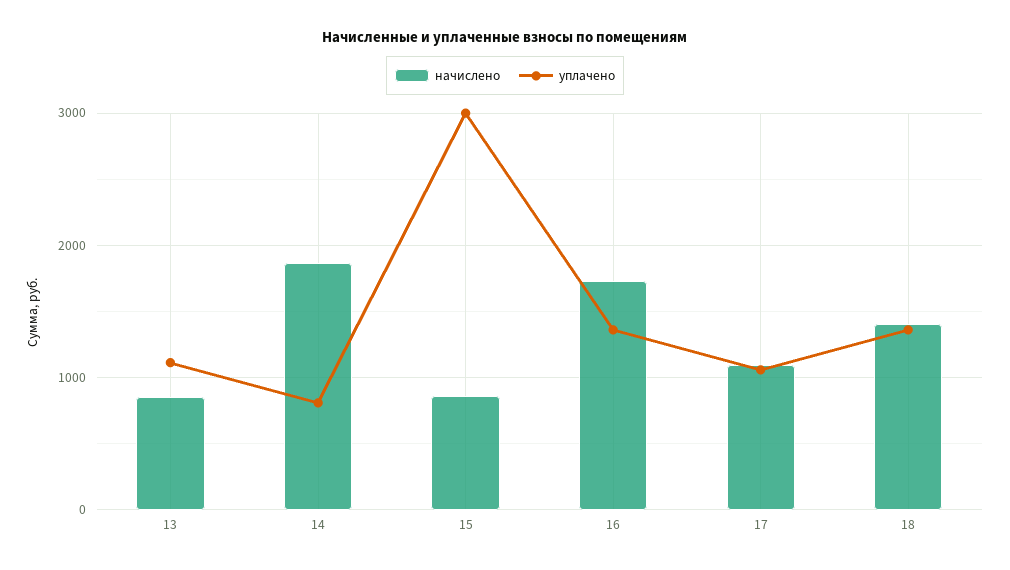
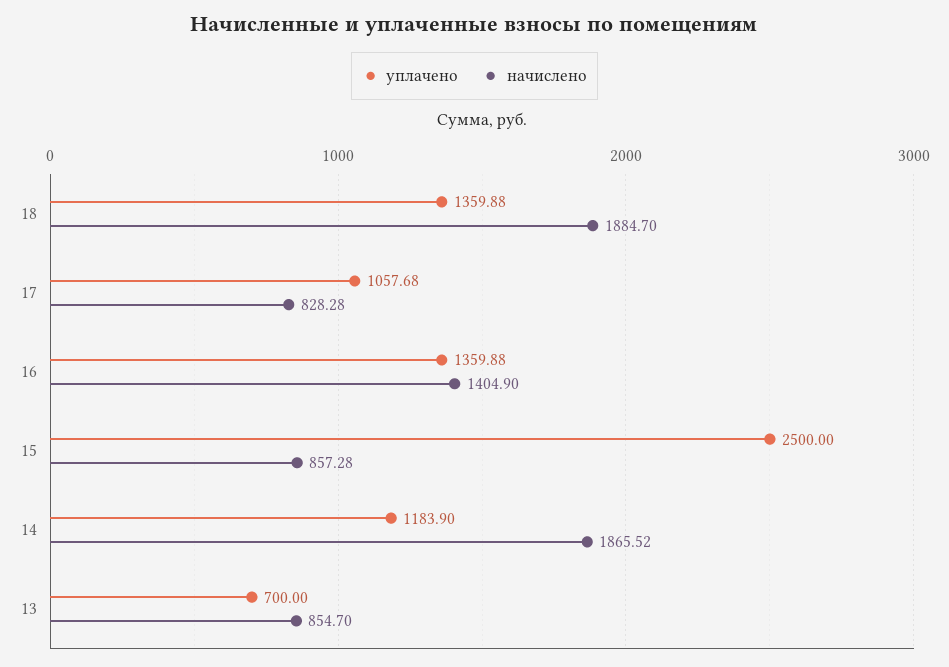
уплачено, 13: 1100 -> 700
уплачено, 14: 800 -> 1183.9
уплачено, 15: 3000 -> 2500
начислено, 16: 1700 -> 1404.9
начислено, 17: 1100 -> 828.28
начислено, 18: 1400 -> 1884.7

